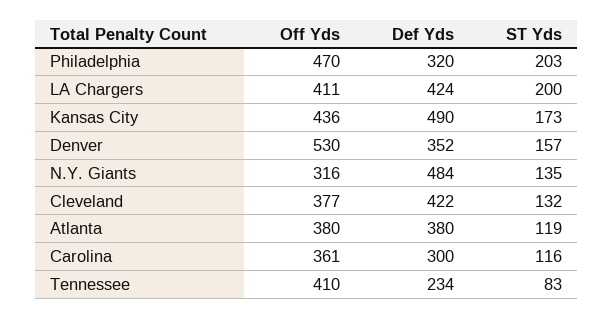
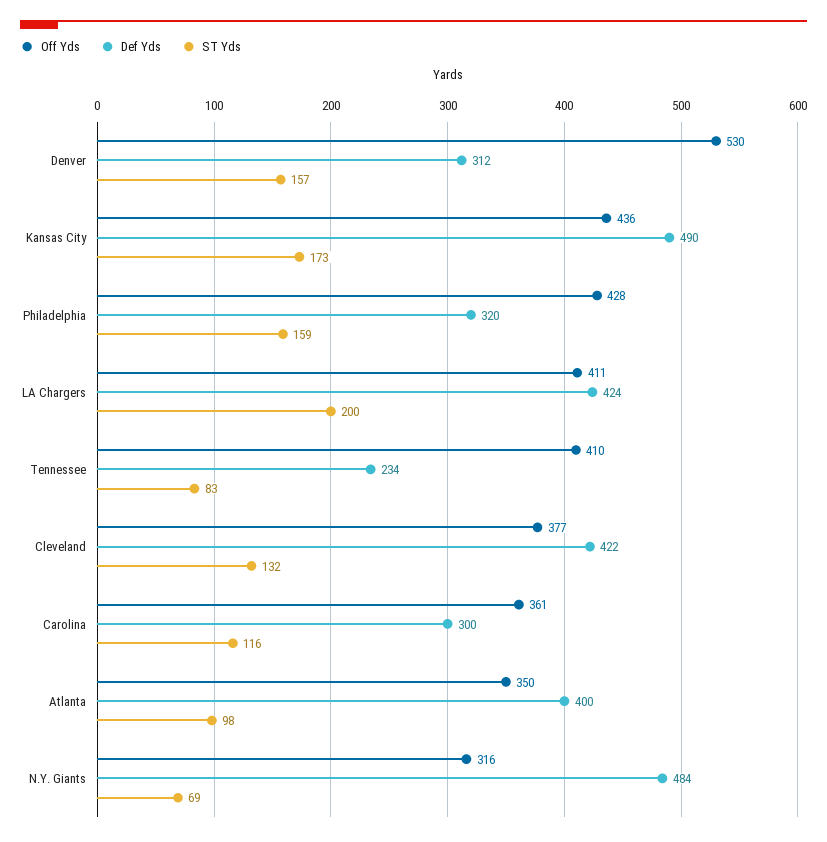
Off Yds, Philadelphia: 470 -> 428
ST Yds, Philadelphia: 203 -> 159
Def Yds, Denver: 352 -> 312
ST Yds, N.Y. Giants: 135 -> 69
Off Yds, Atlanta: 380 -> 350
Def Yds, Atlanta: 380 -> 400
ST Yds, Atlanta: 119 -> 98

